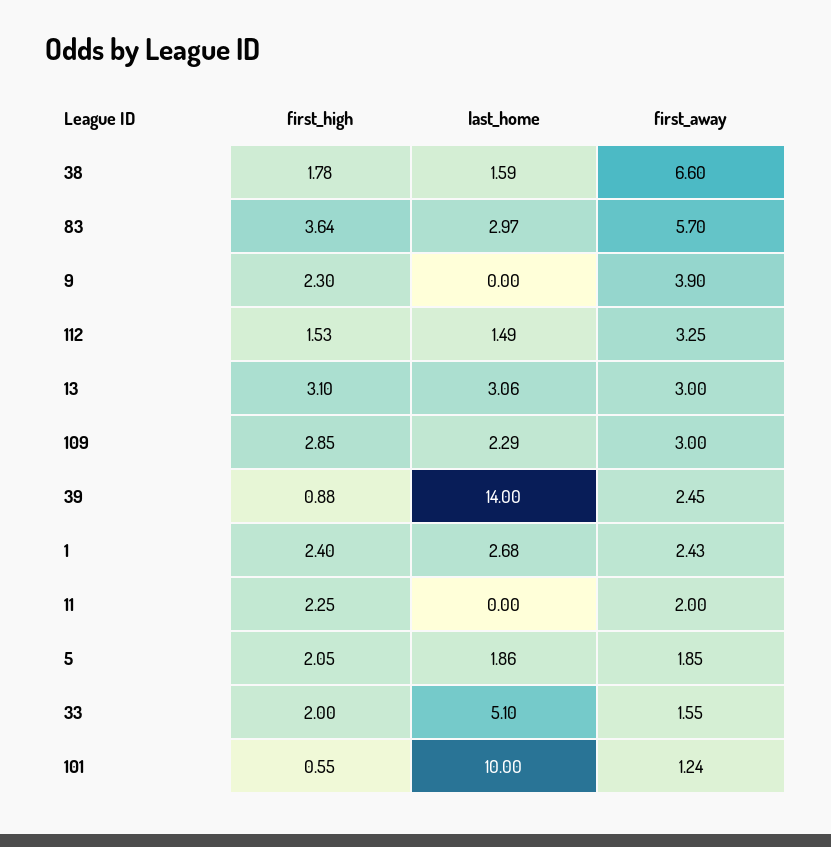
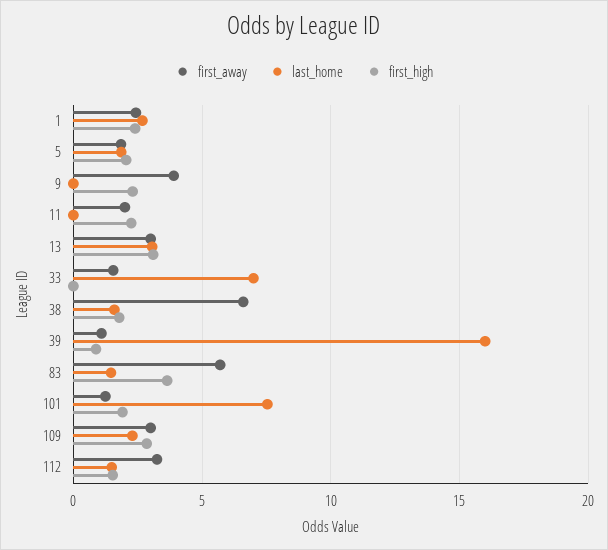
last_home, 83: 2.97 -> 1.5
last_home, 39: 14 -> 16
first_away, 39: 2.45 -> 1
first_high, 33: 2 -> 0
last_home, 33: 5.1 -> 7
first_high, 101: 0.55 -> 2
last_home, 101: 10 -> 7.5

